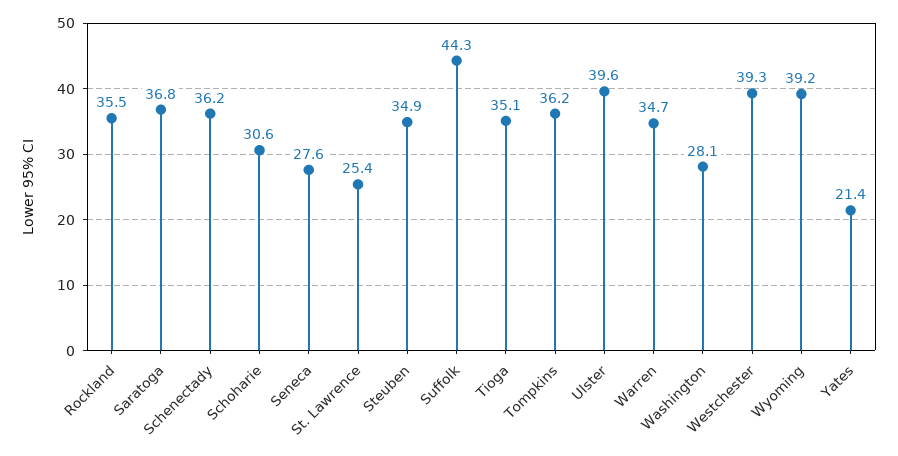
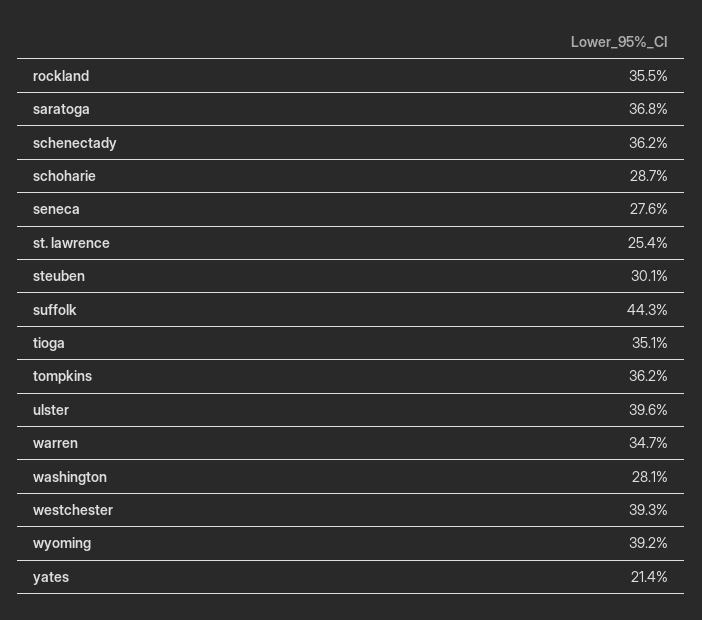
Schoharie: 30.6 -> 28.7
Steuben: 34.9 -> 30.1

